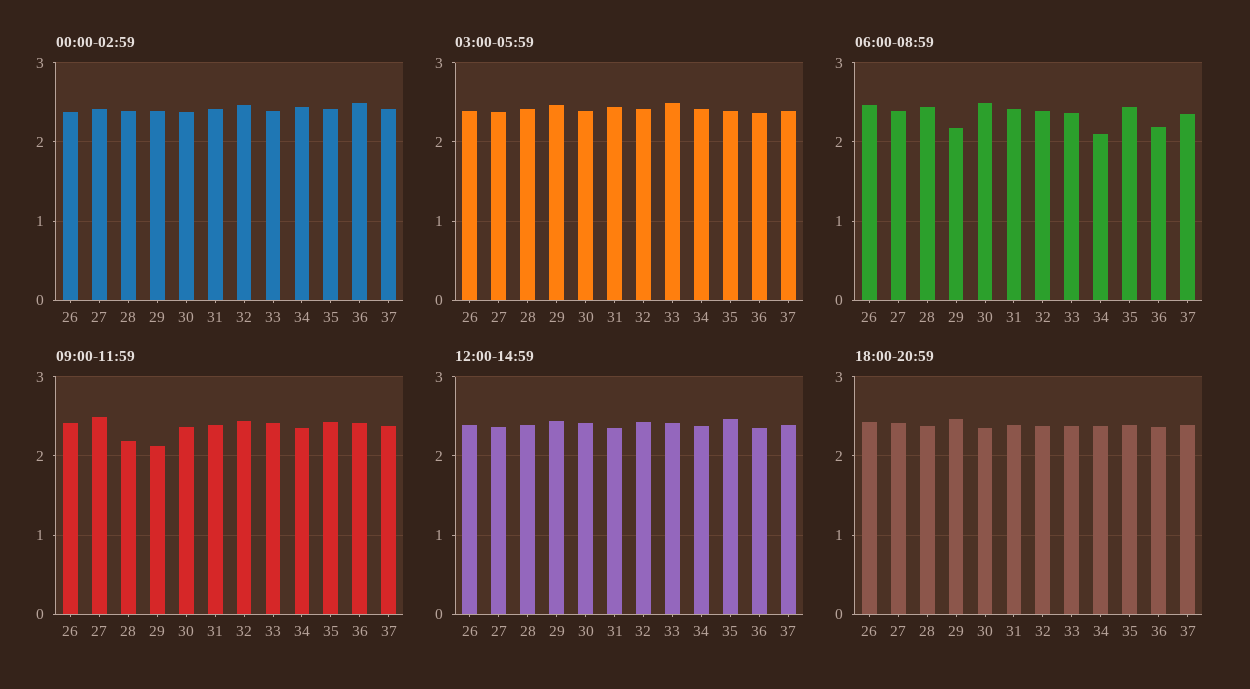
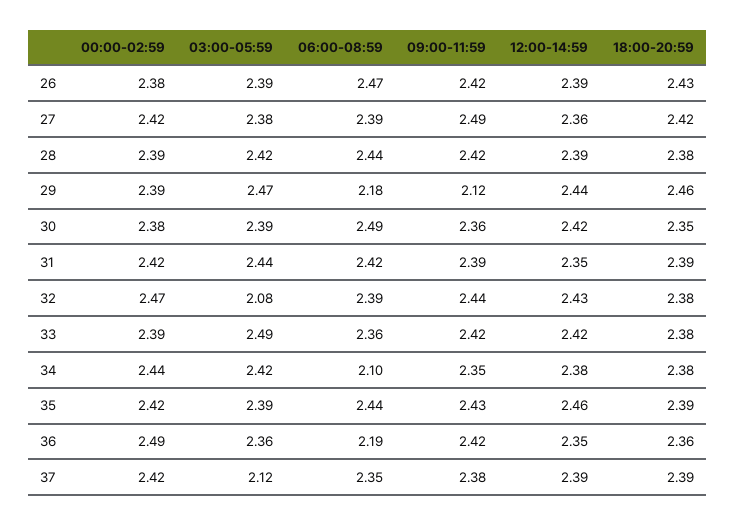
03:00-05:59, 32: 2.4 -> 2.08
03:00-05:59, 37: 2.4 -> 2.12
09:00-11:59, 28: 2.2 -> 2.42

